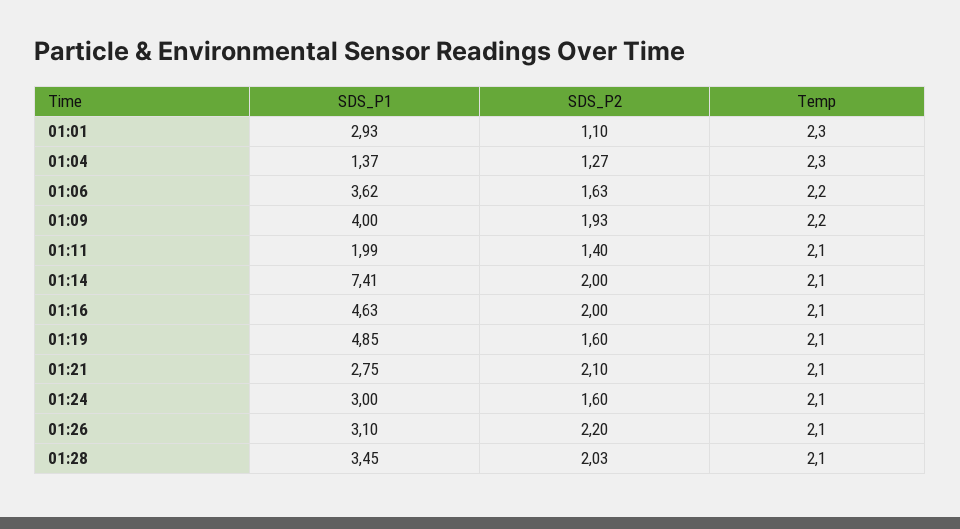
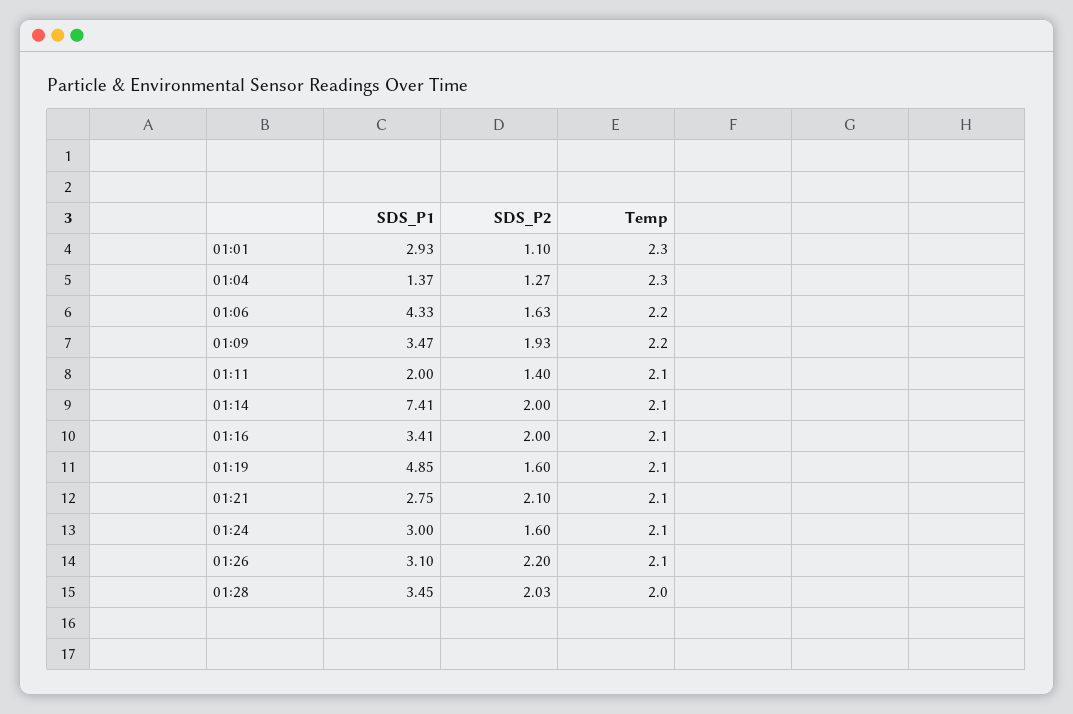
SDS_P1, 01:06: 3.62 -> 4.33
SDS_P1, 01:09: 4 -> 3.47
SDS_P1, 01:11: 1.99 -> 2
SDS_P1, 01:16: 4.63 -> 3.41
Temp, 01:28: 2.1 -> 2

